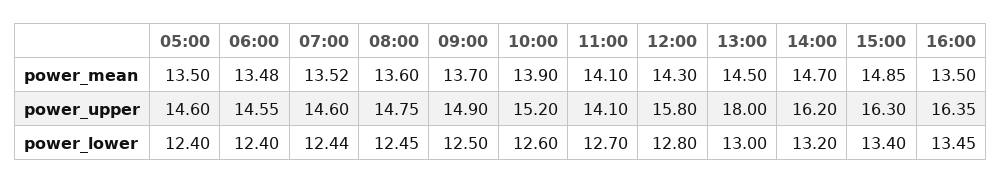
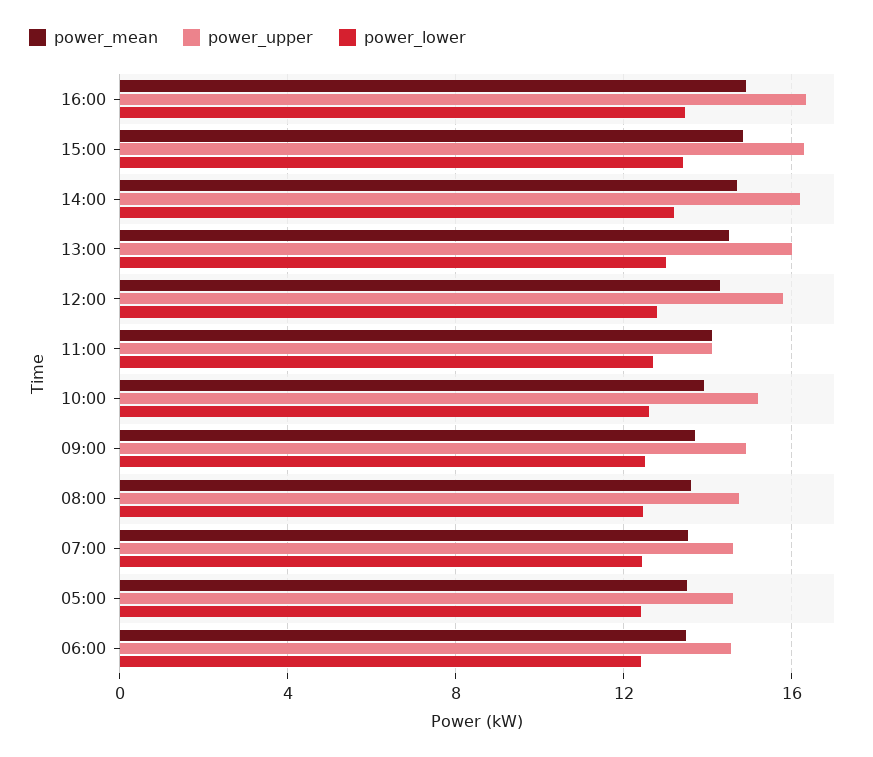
power_mean, 16:00: 13.5 -> 15
power_upper, 13:00: 18 -> 16

